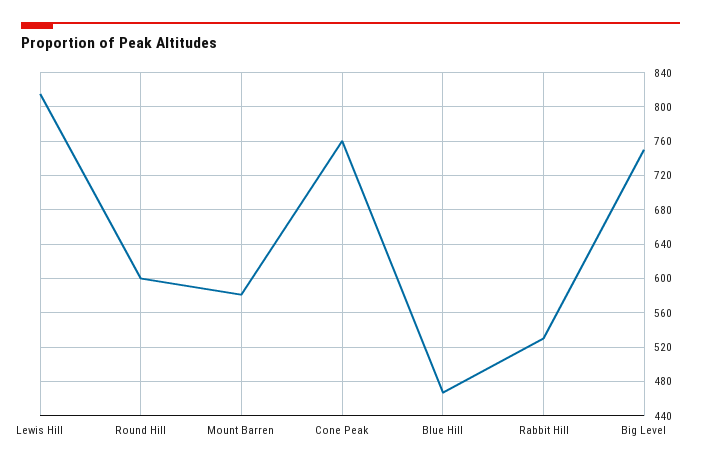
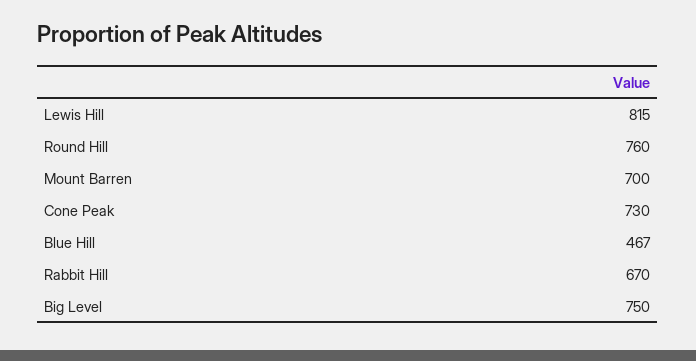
Round Hill: 600 -> 760
Mount Barren: 580 -> 700
Cone Peak: 760 -> 730
Rabbit Hill: 530 -> 670

